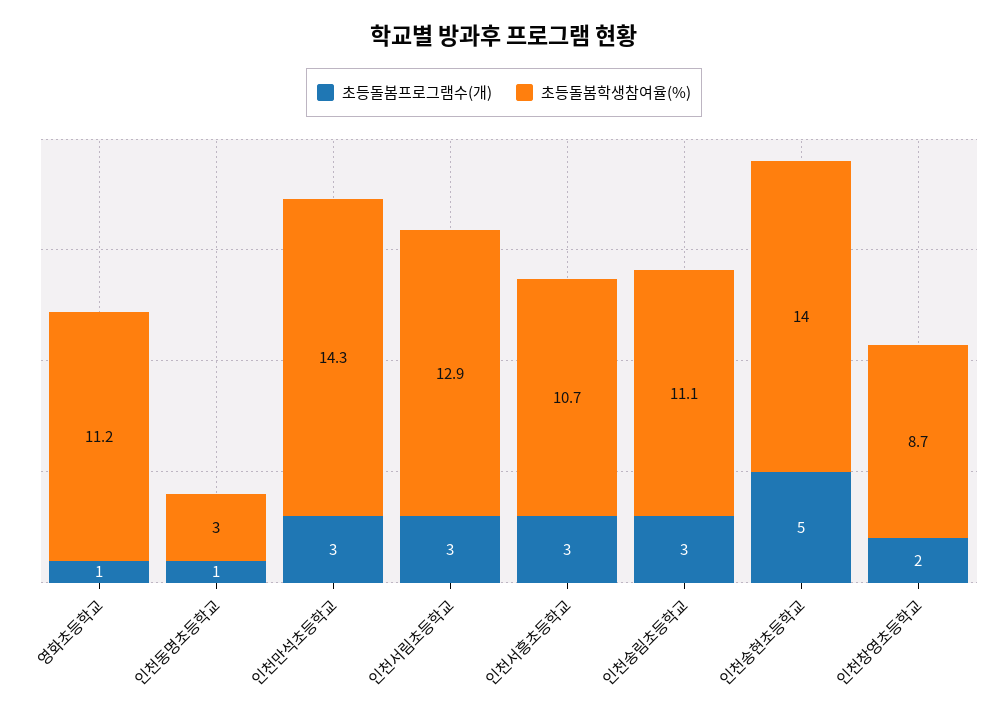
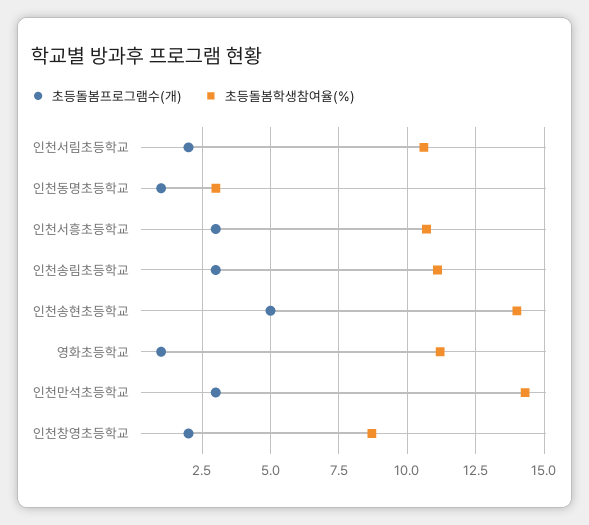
초등돌봄프로그램수(개), 인천서림초등학교: 3 -> 2
초등돌봄학생참여율(%), 인천서림초등학교: 12.9 -> 10.5

